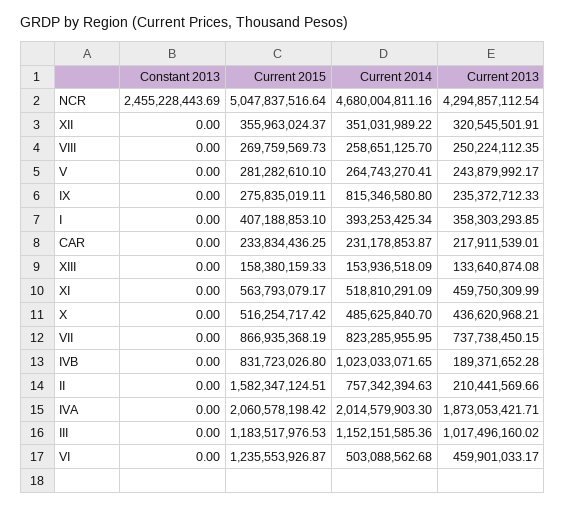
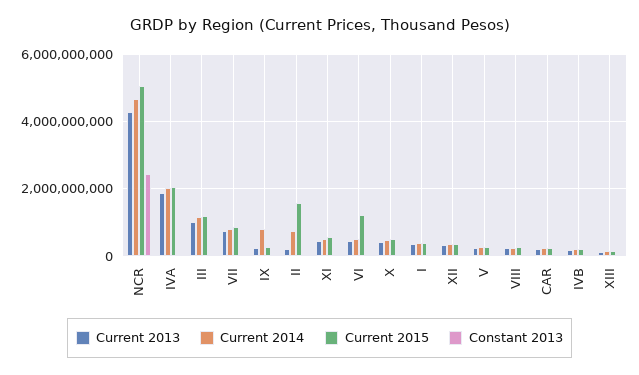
Current 2015, IVB: 831723026.8 -> 200000000
Current 2014, IVB: 1023033071.65 -> 200000000

